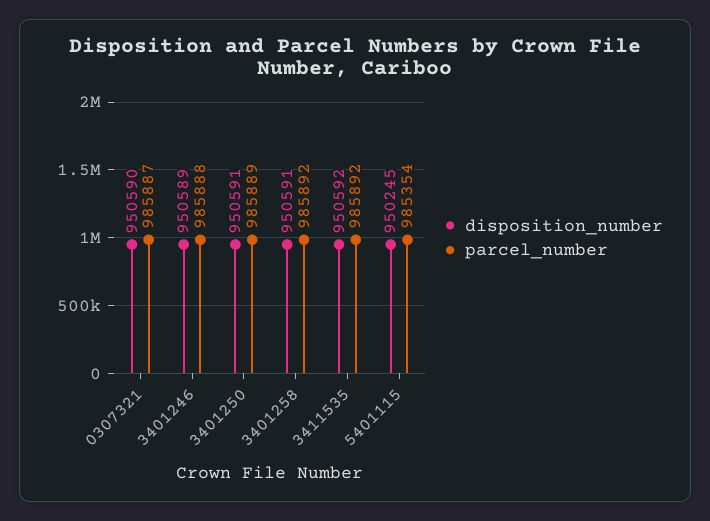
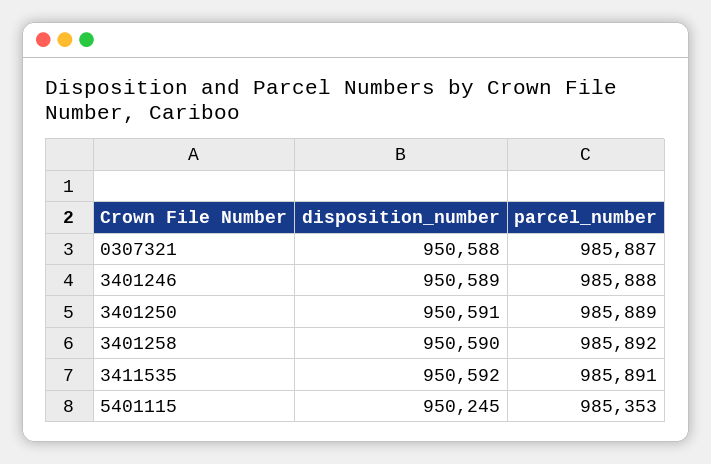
disposition_number, 0307321: 950590 -> 950588
disposition_number, 3401258: 950591 -> 950590
parcel_number, 3411535: 985892 -> 985891
parcel_number, 5401115: 985354 -> 985353

